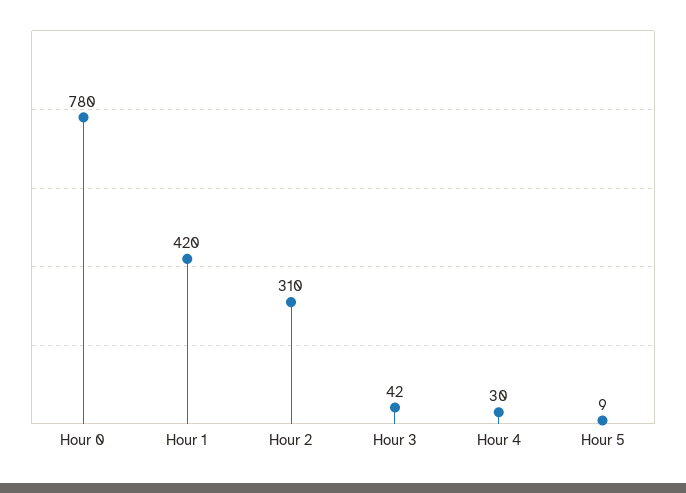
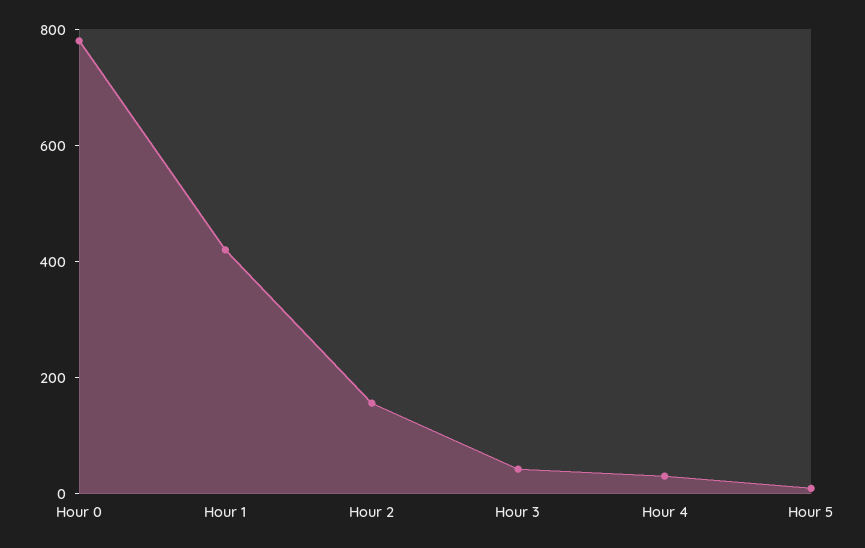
Hour 2: 310 -> 150

